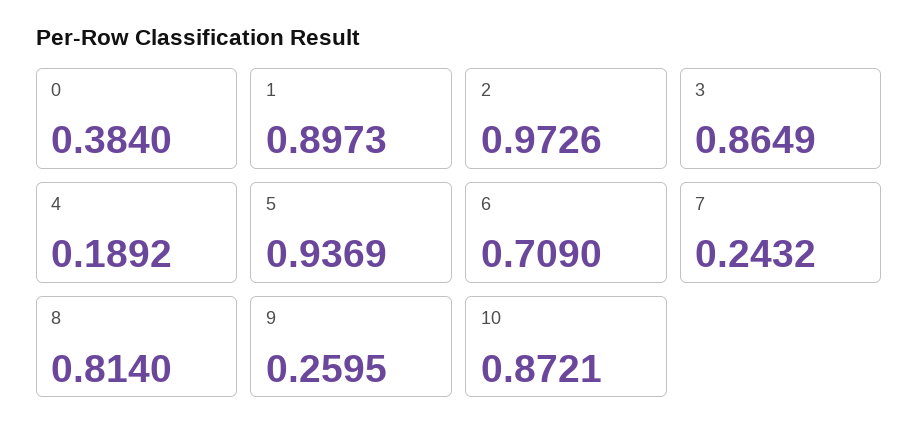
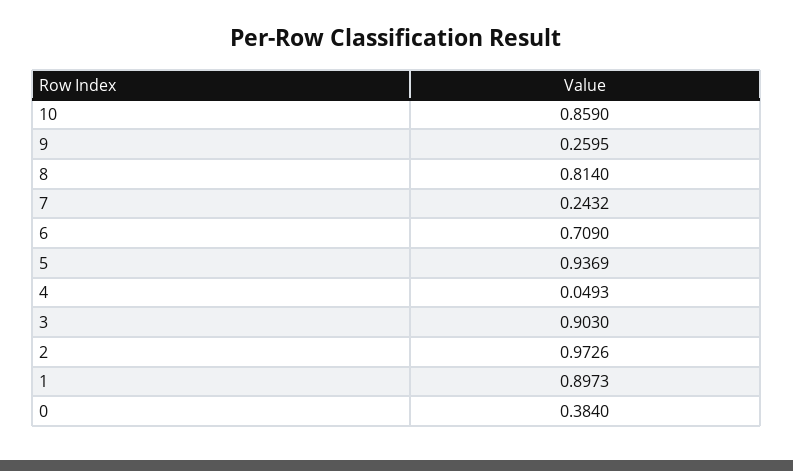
3: 0.8649 -> 0.903
4: 0.1892 -> 0.0493
10: 0.8721 -> 0.859

